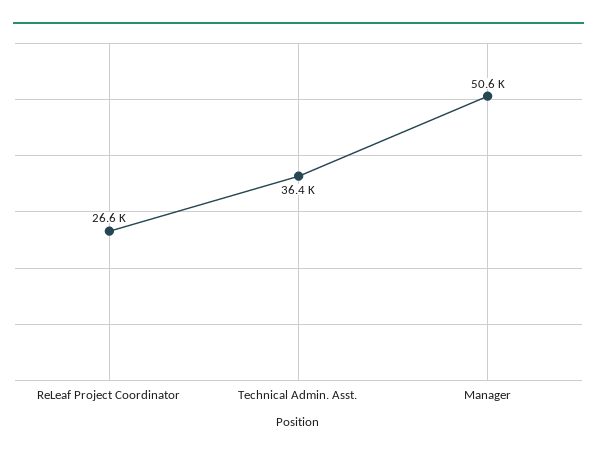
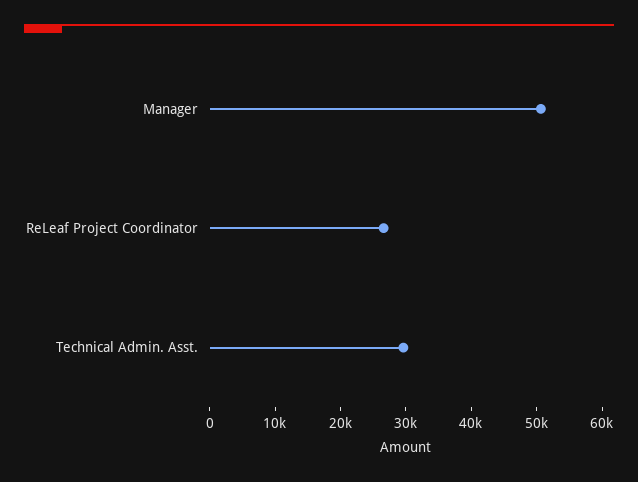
Technical Admin. Asst.: 36400 -> 30000

